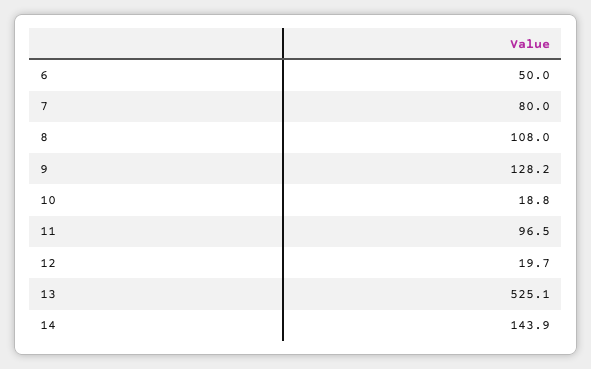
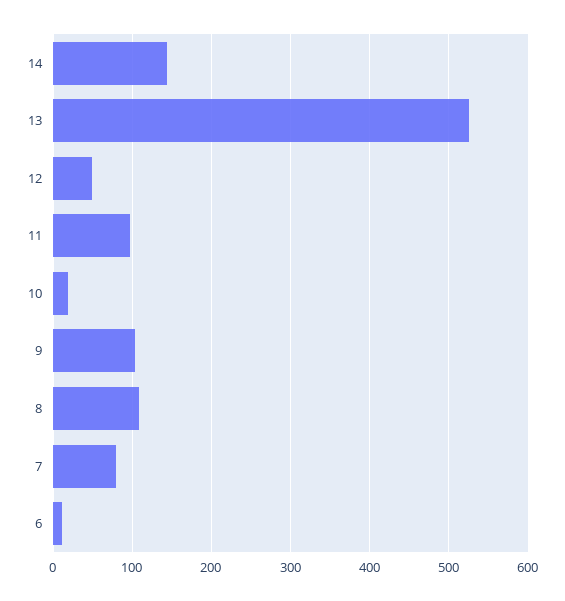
6: 50 -> 10
9: 128.2 -> 100
12: 19.7 -> 50

